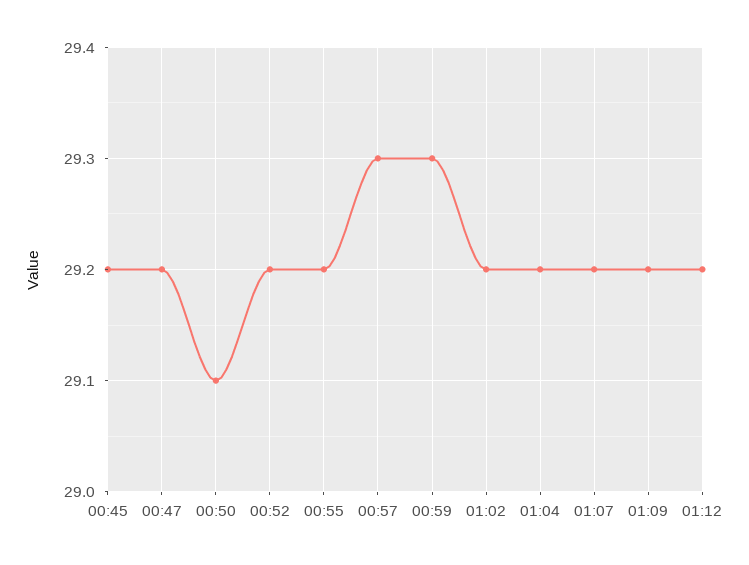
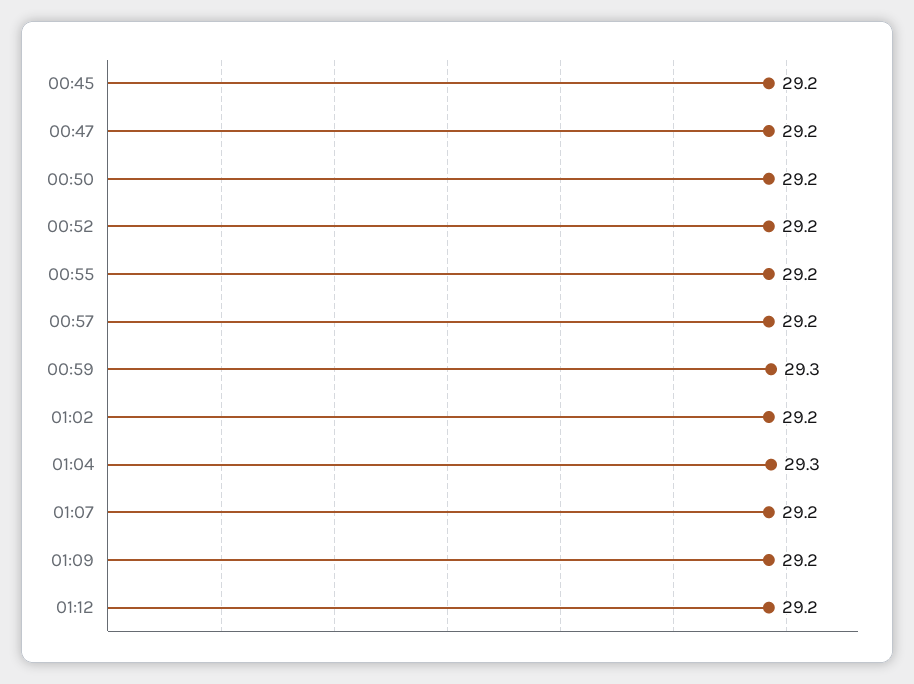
00:50: 29.1 -> 29.2
00:57: 29.3 -> 29.2
01:04: 29.2 -> 29.3

